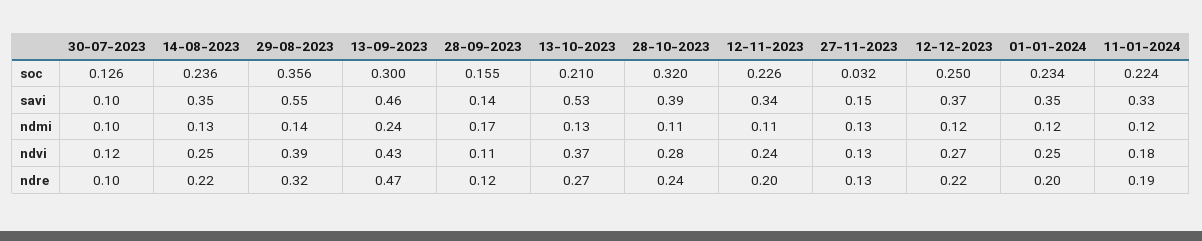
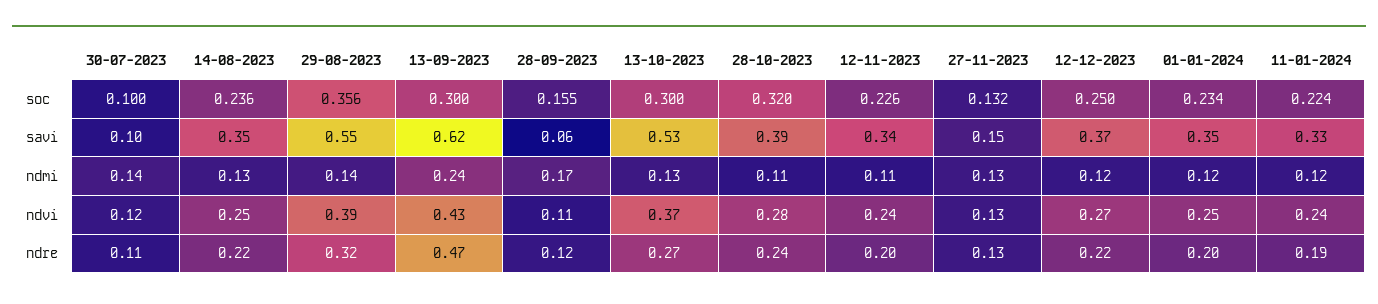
30-07-2023, soc: 0.126 -> 0.1
13-10-2023, soc: 0.21 -> 0.3
27-11-2023, soc: 0.032 -> 0.132
13-09-2023, savi: 0.46 -> 0.62
28-09-2023, savi: 0.14 -> 0.06
30-07-2023, ndmi: 0.1 -> 0.14
11-01-2024, ndvi: 0.18 -> 0.24
30-07-2023, ndre: 0.1 -> 0.11

